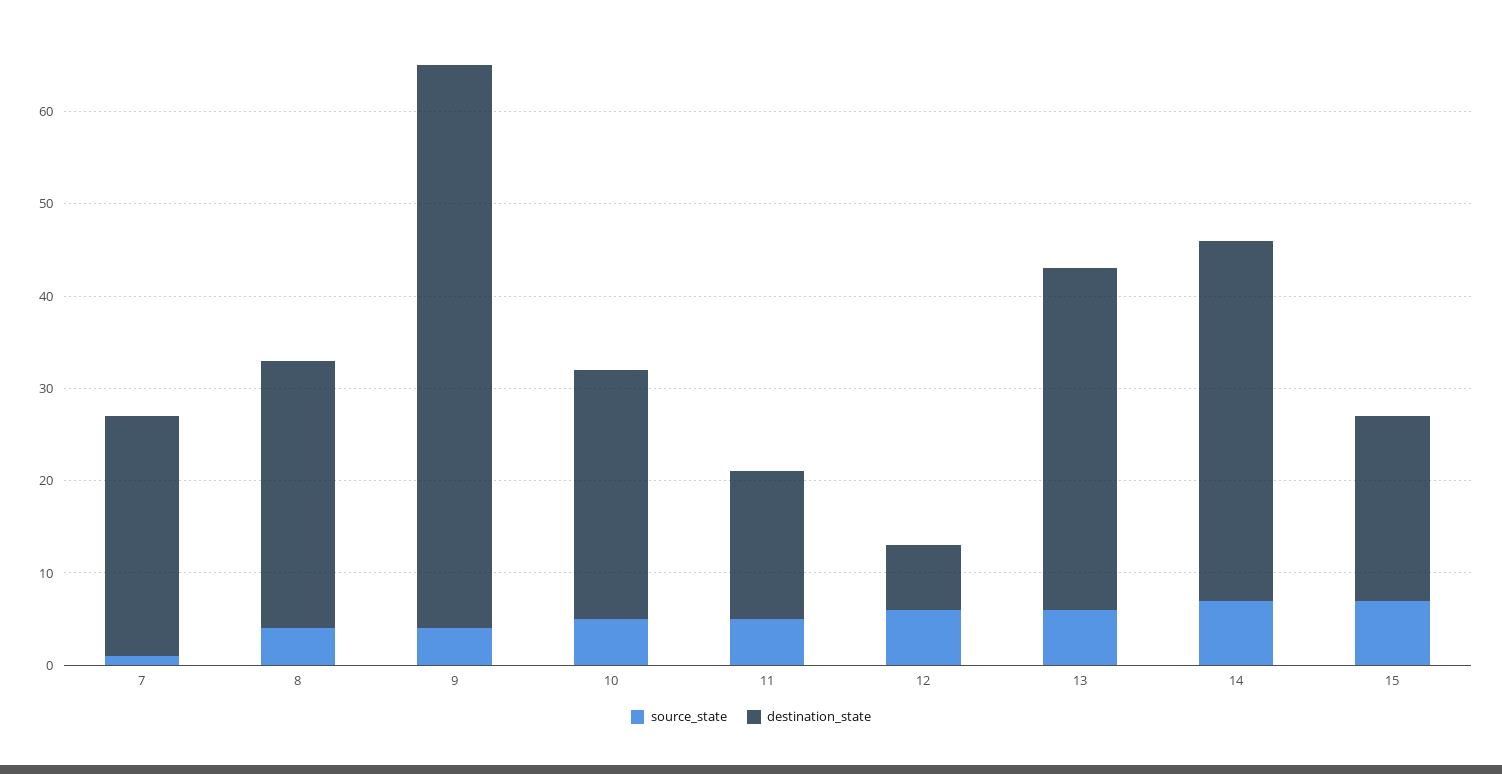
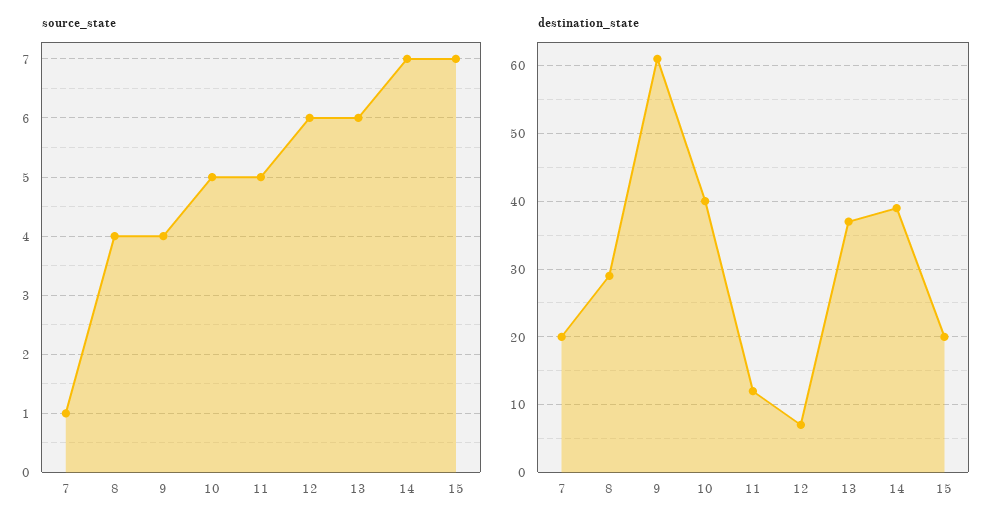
destination_state, 7: 26 -> 20
destination_state, 10: 27 -> 40
destination_state, 11: 16 -> 12

